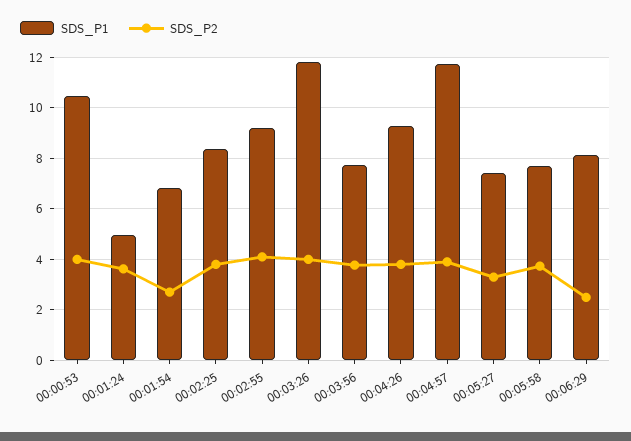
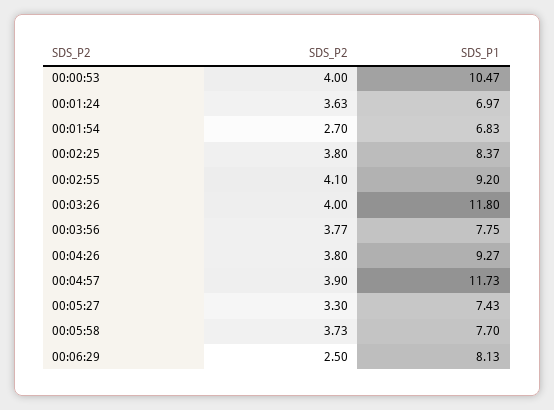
SDS_P1, 00:01:24: 5 -> 6.97

